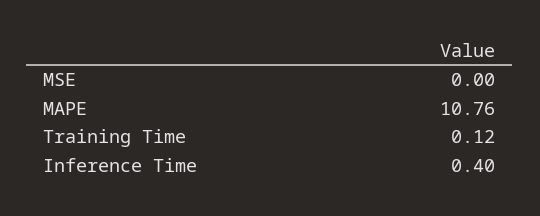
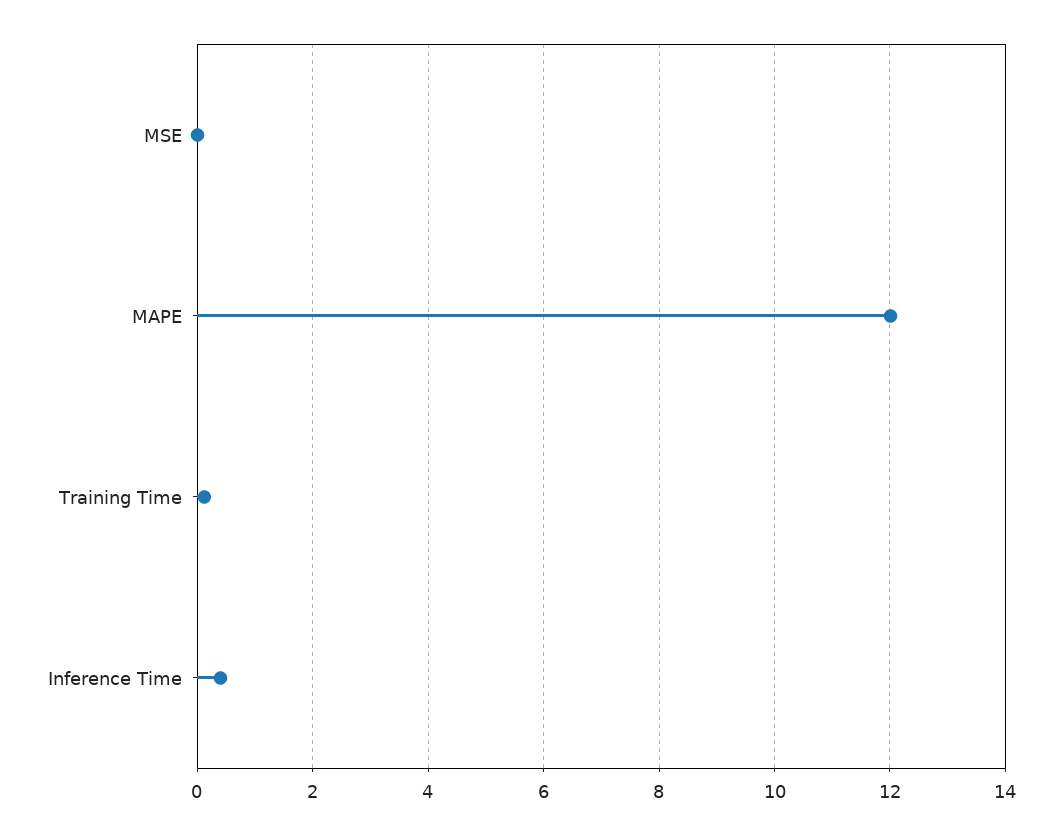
MAPE: 10.76 -> 12

